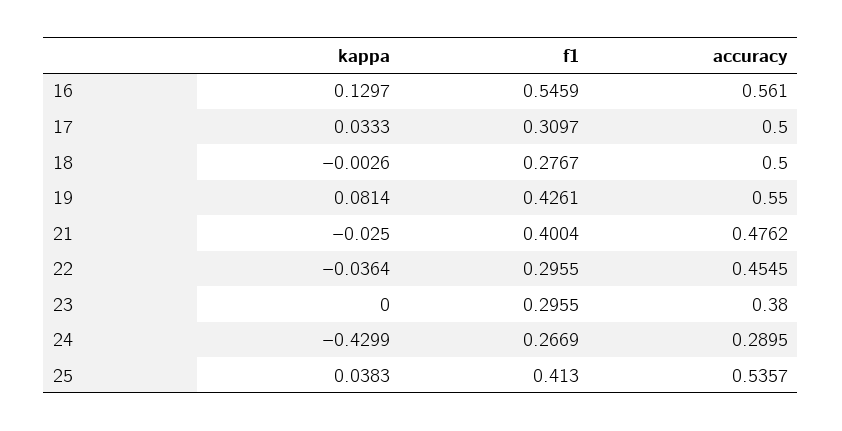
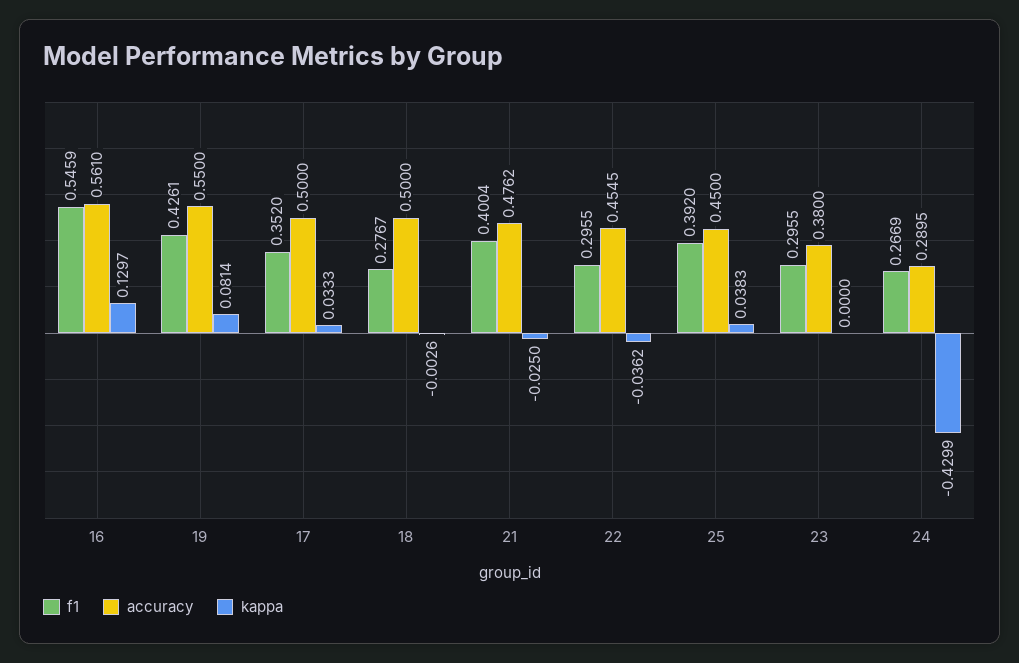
f1, 17: 0.3097 -> 0.352
kappa, 22: -0.0364 -> -0.0362
f1, 25: 0.413 -> 0.392
accuracy, 25: 0.5357 -> 0.45

